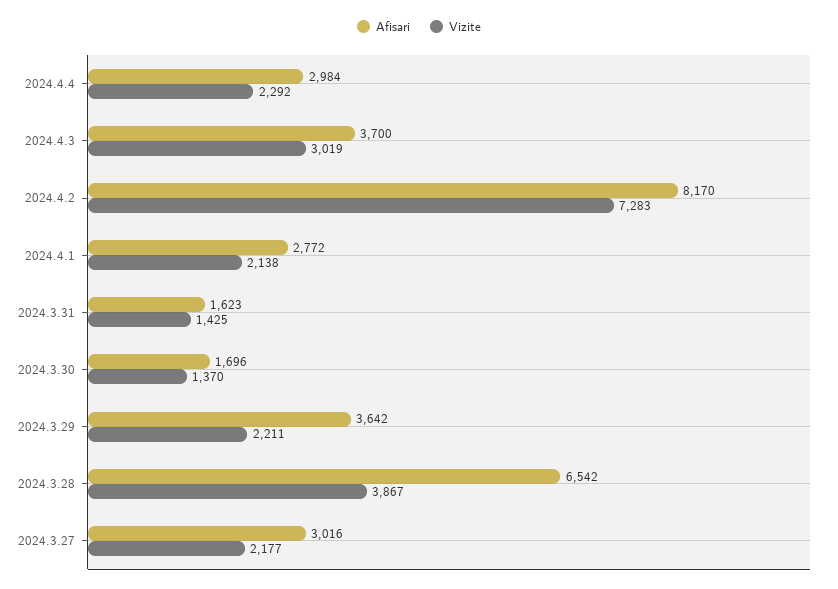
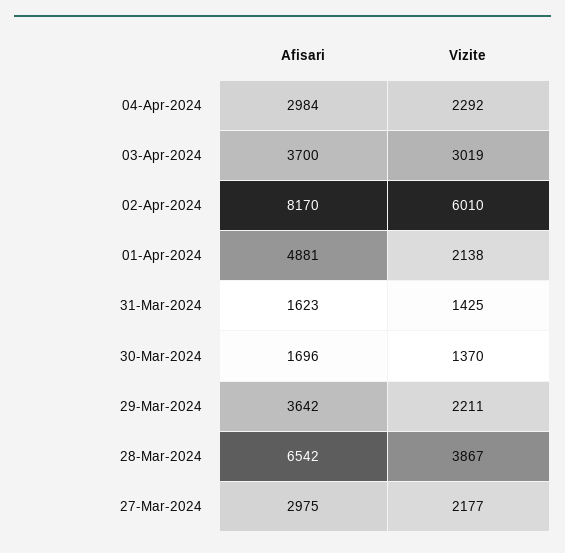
Vizite, 2024.4.2: 7283 -> 6010
Afisari, 2024.4.1: 2772 -> 4881
Afisari, 2024.3.27: 3016 -> 2975

